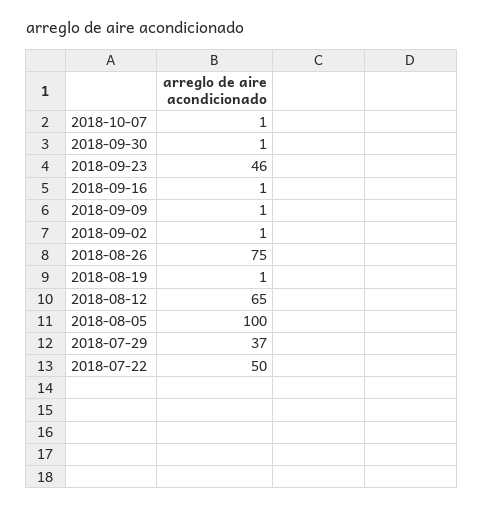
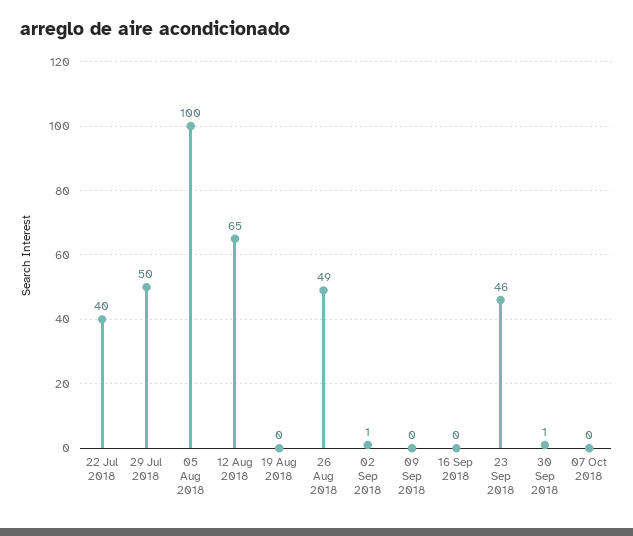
2018-10-07: 1 -> 0
2018-09-16: 1 -> 0
2018-09-09: 1 -> 0
2018-08-26: 75 -> 49
2018-08-19: 1 -> 0
2018-07-29: 37 -> 50
2018-07-22: 50 -> 40

